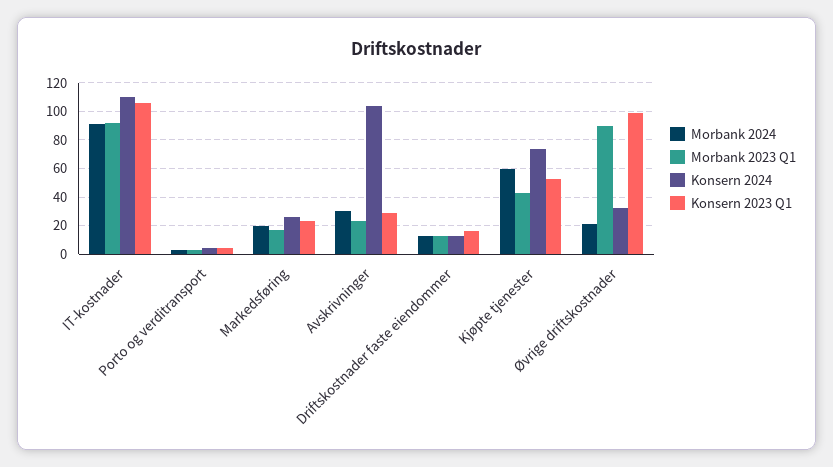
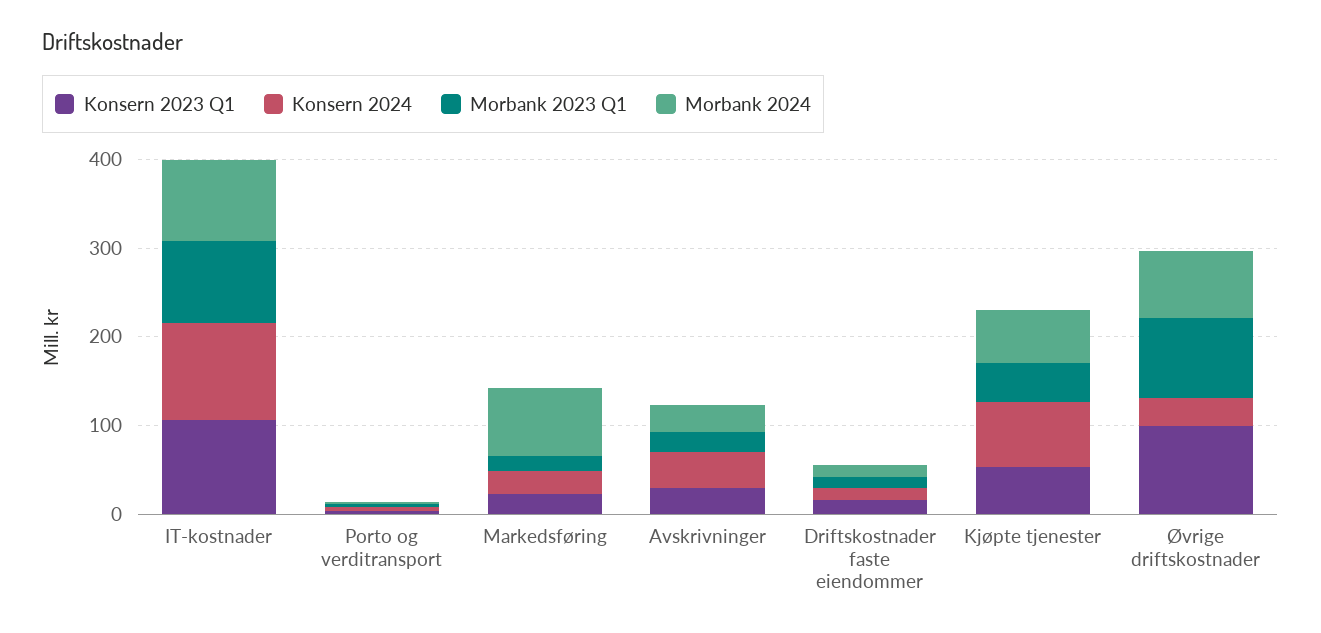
Morbank 2024, Markedsføring: 20 -> 80
Konsern 2024, Avskrivninger: 105 -> 40
Morbank 2024, Øvrige driftskostnader: 20 -> 80

